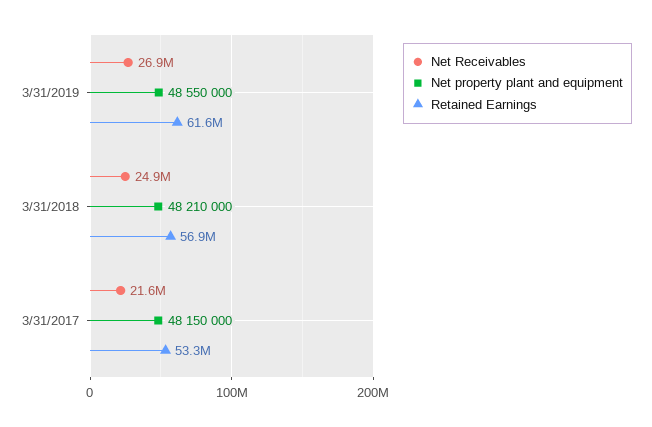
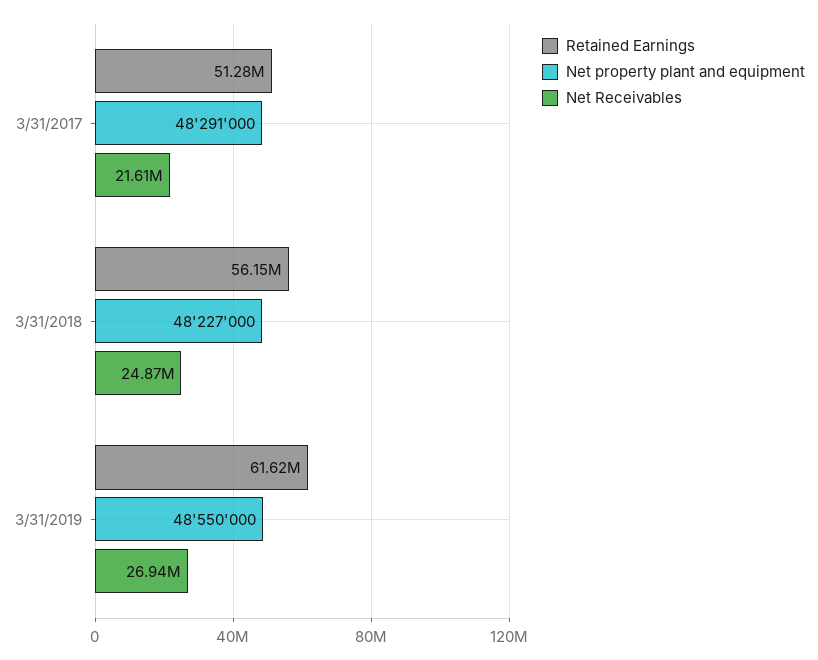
Net property plant and equipment, 3/31/2018: 48210000 -> 48227000
Retained Earnings, 3/31/2018: 56900000 -> 56150000
Net property plant and equipment, 3/31/2017: 48150000 -> 48291000
Retained Earnings, 3/31/2017: 53300000 -> 51280000

